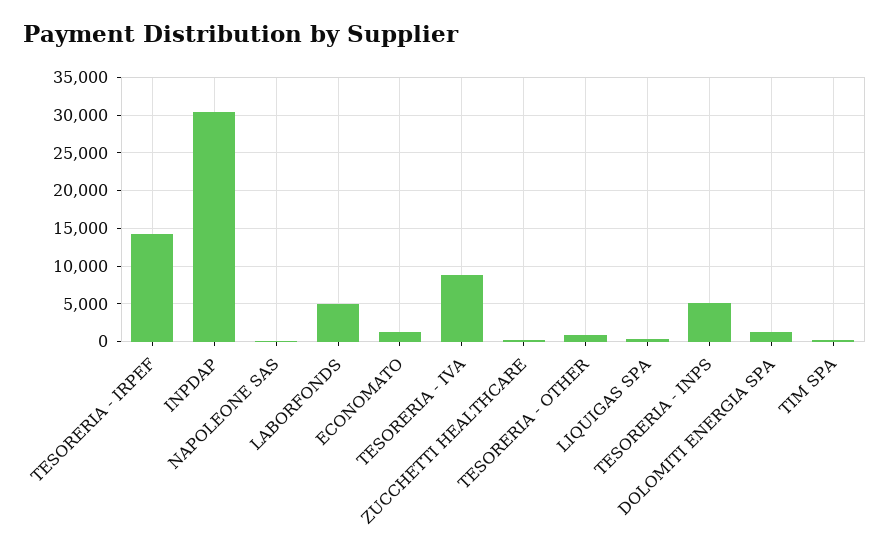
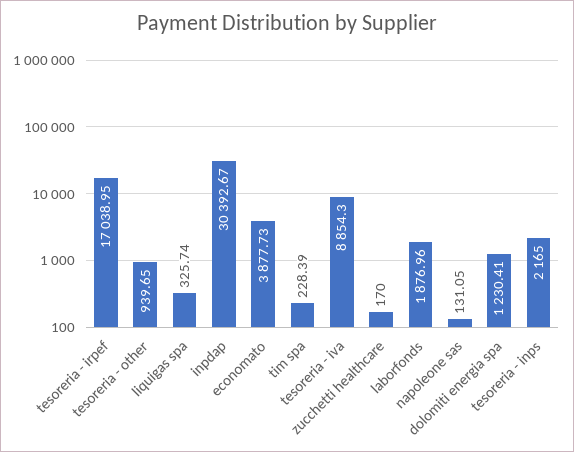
TESORERIA - IRPEF: 14000 -> 17038.95
LABORFONDS: 5000 -> 1876.96
ECONOMATO: 1000 -> 3877.73
TESORERIA - INPS: 5000 -> 2165

